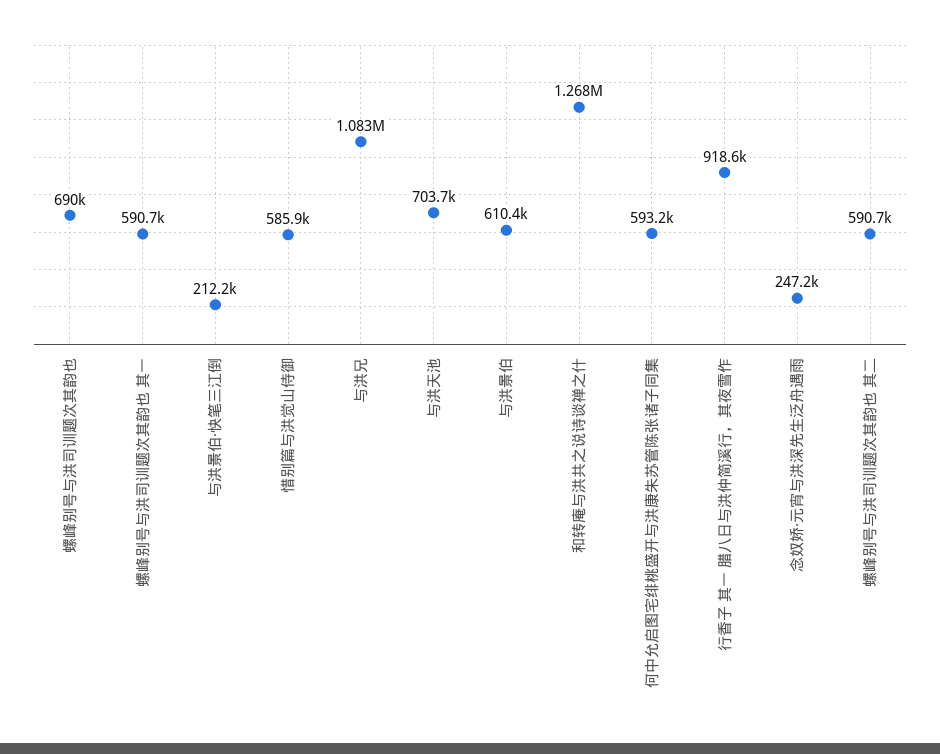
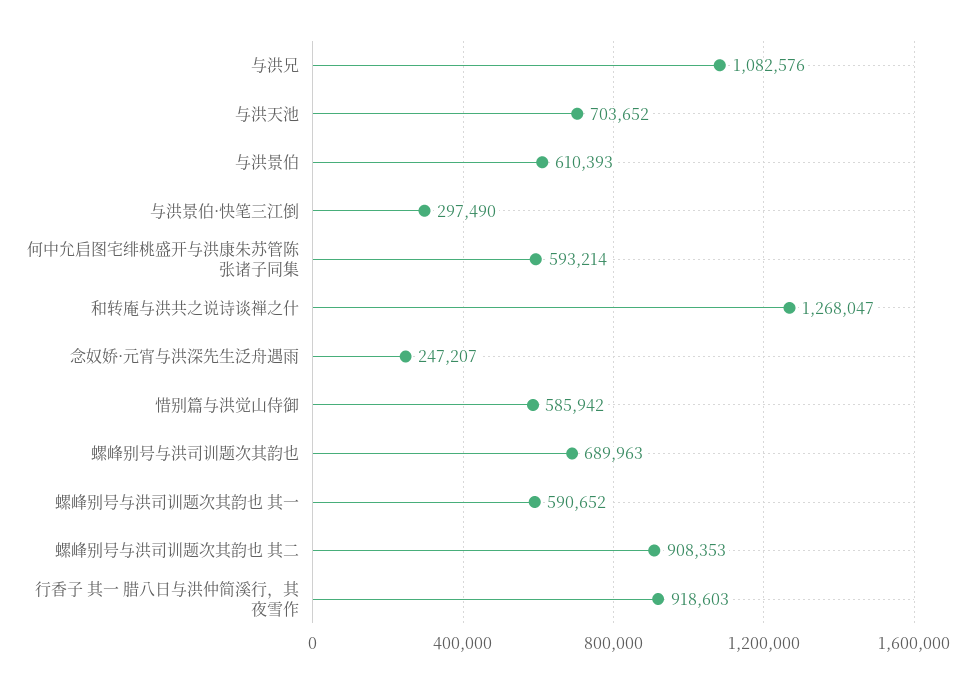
与洪景伯·快笔三江倒: 212200 -> 297490
螺峰别号与洪司训题次其韵也 其二: 590700 -> 908353

